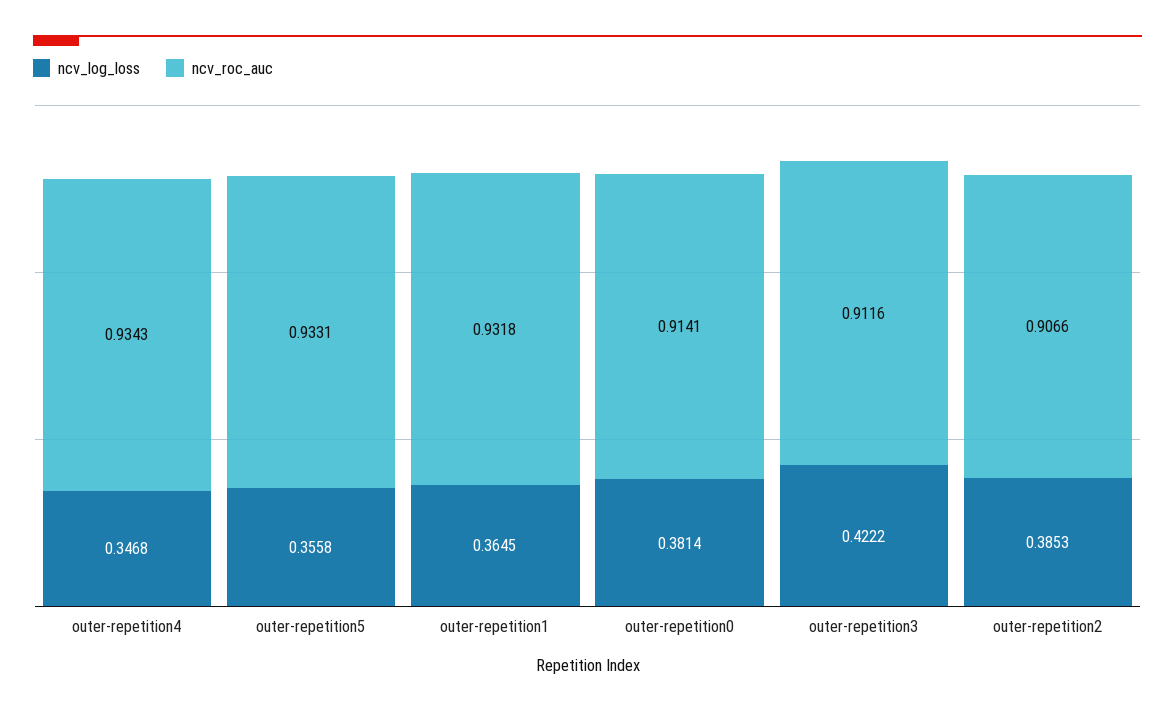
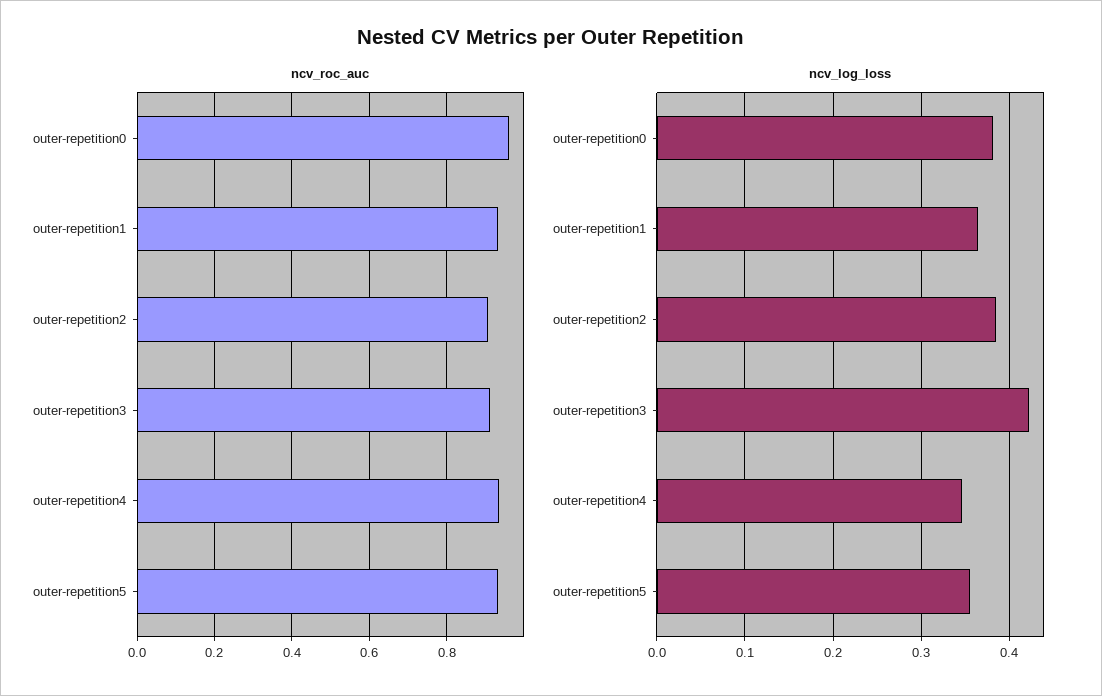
ncv_roc_auc, outer-repetition0: 0.9141 -> 0.96

